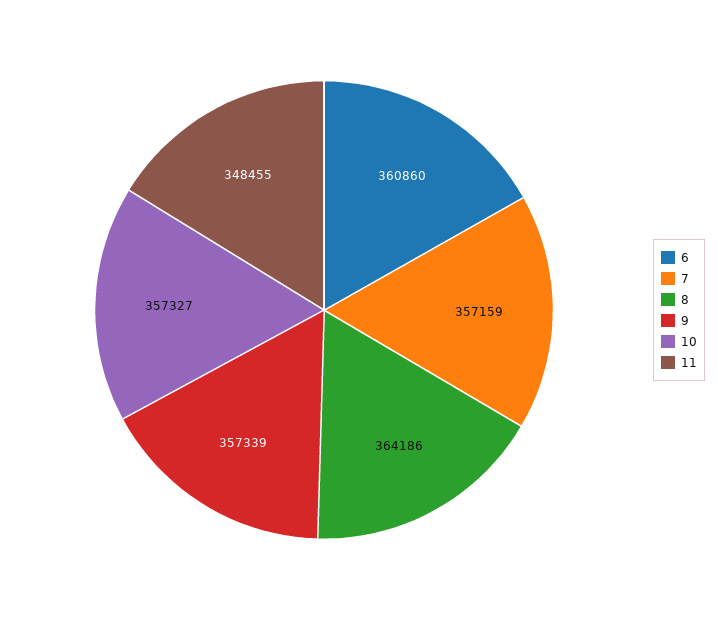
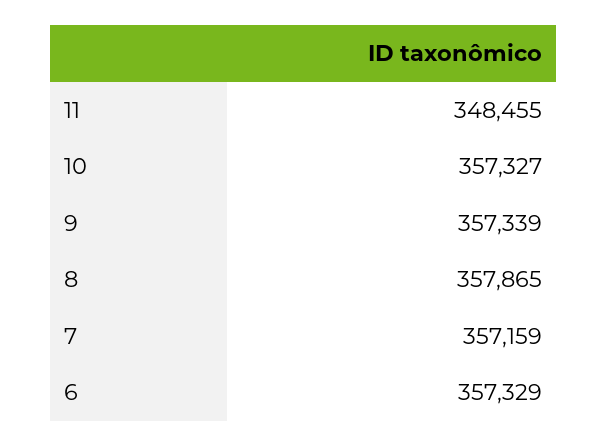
6: 360860 -> 357329
8: 364186 -> 357865

